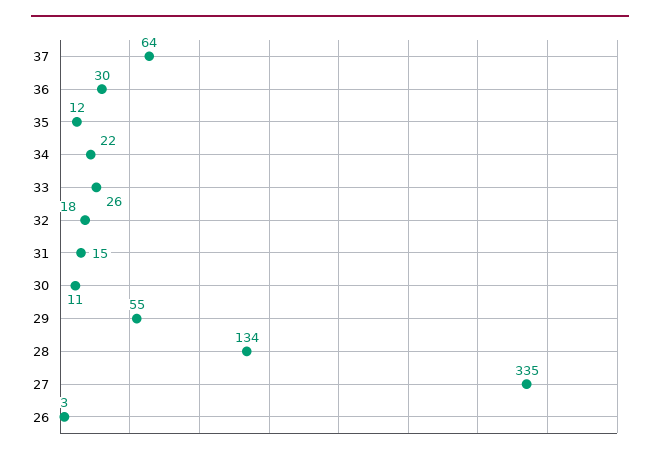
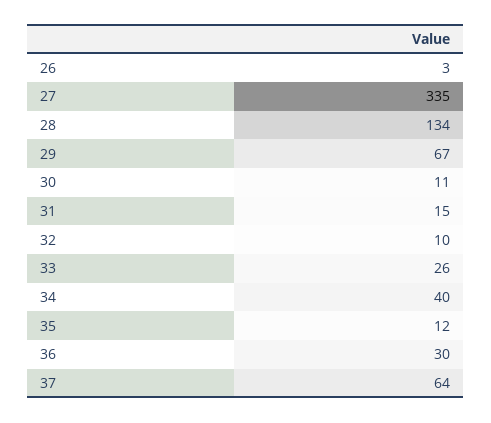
34: 22 -> 40
32: 18 -> 10
29: 55 -> 67

